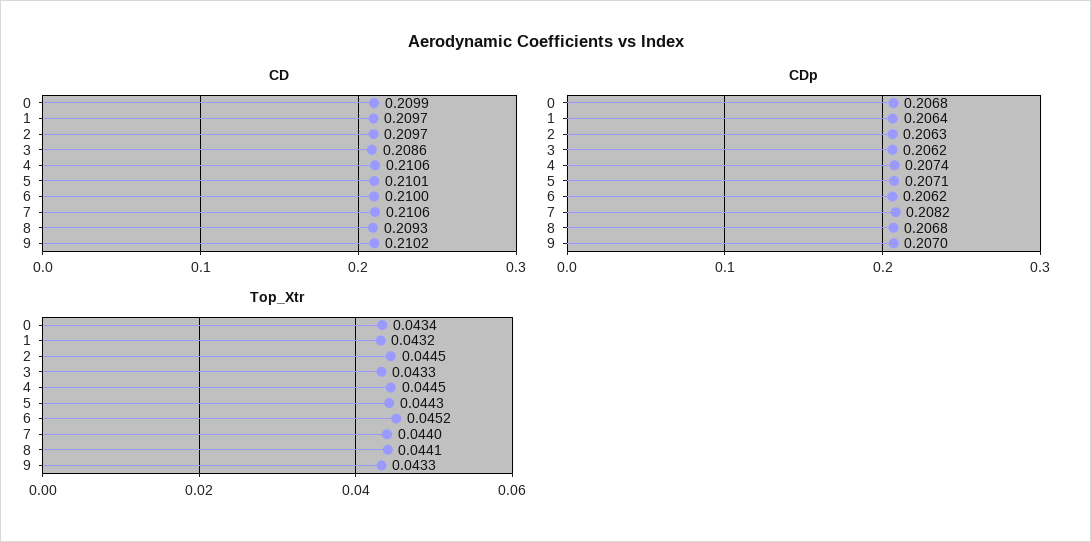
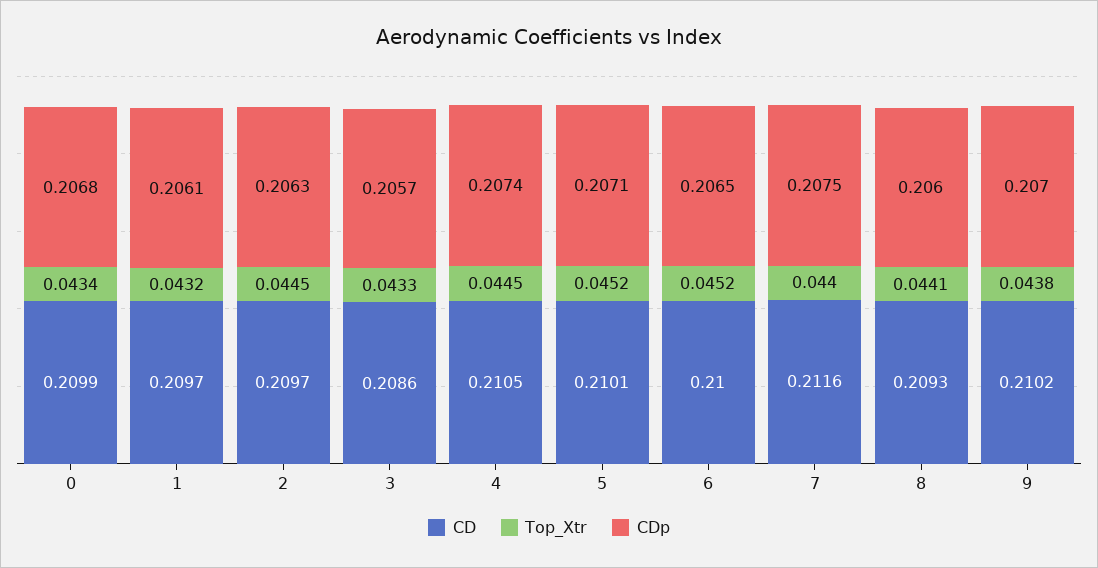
CD, 4: 0.2106 -> 0.2105
CD, 7: 0.2106 -> 0.2116
CDp, 1: 0.2064 -> 0.2061
CDp, 3: 0.2062 -> 0.2057
CDp, 6: 0.2062 -> 0.2065
CDp, 7: 0.2082 -> 0.2075
CDp, 8: 0.2068 -> 0.206
Top_Xtr, 5: 0.0443 -> 0.0452
Top_Xtr, 9: 0.0433 -> 0.0438

